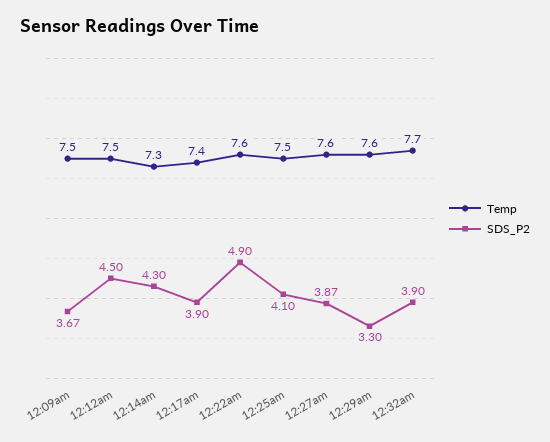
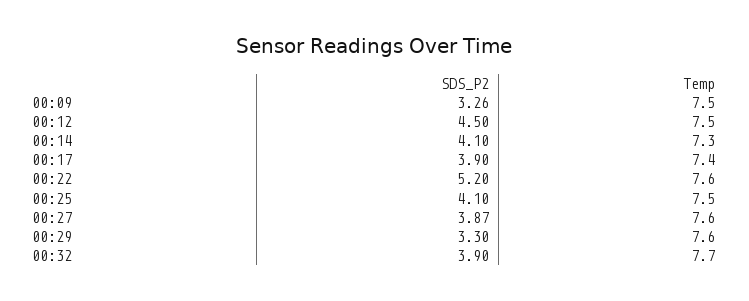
SDS_P2, 12:09am: 3.67 -> 3.26
SDS_P2, 12:14am: 4.3 -> 4.1
SDS_P2, 12:22am: 4.9 -> 5.2

